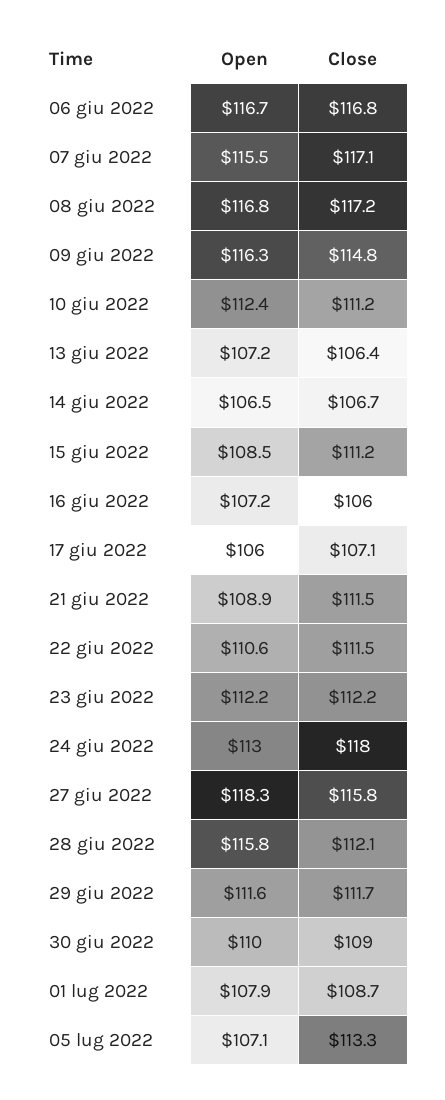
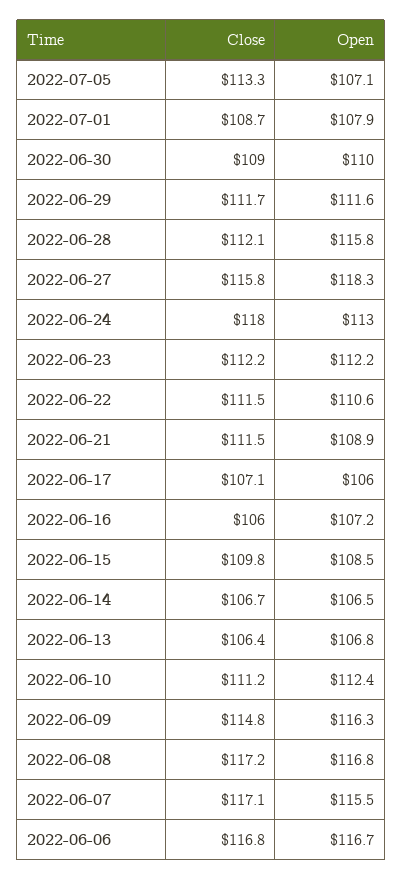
Open, 13 giu 2022: 107.2 -> 106.8
Close, 15 giu 2022: 111.2 -> 109.8

